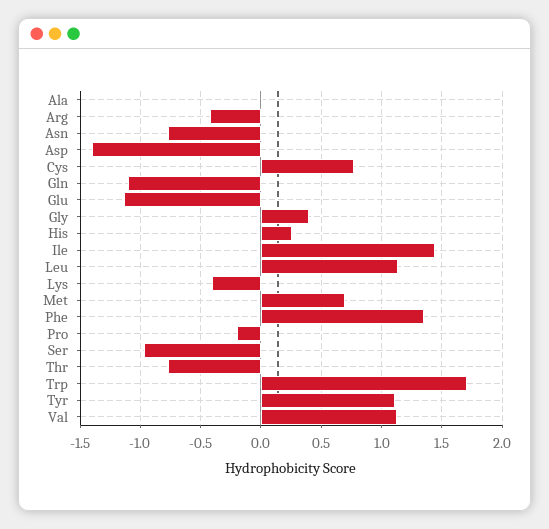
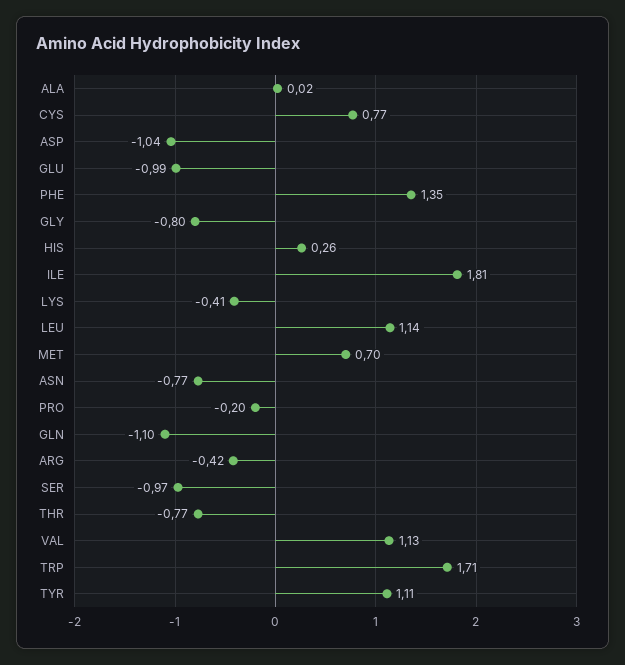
Asp: -1.4 -> -1.04
Glu: -1.15 -> -0.99
Gly: 0.4 -> -0.8
Ile: 1.45 -> 1.81

